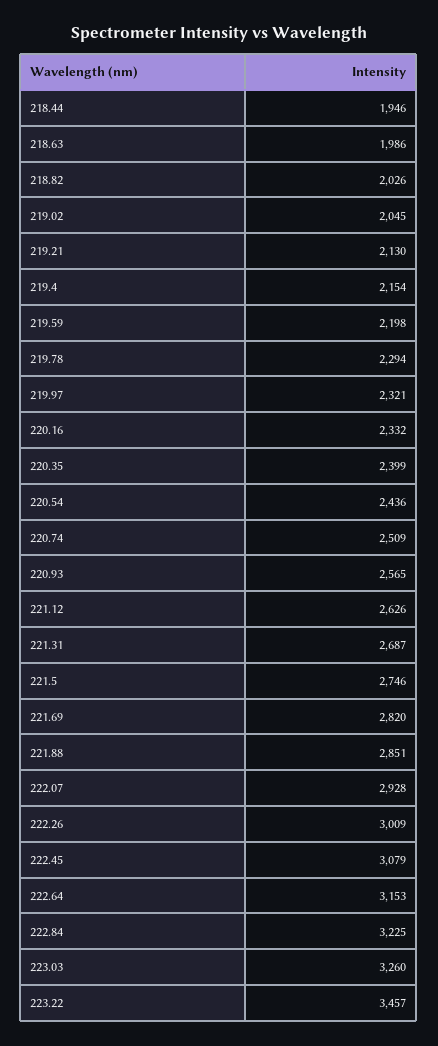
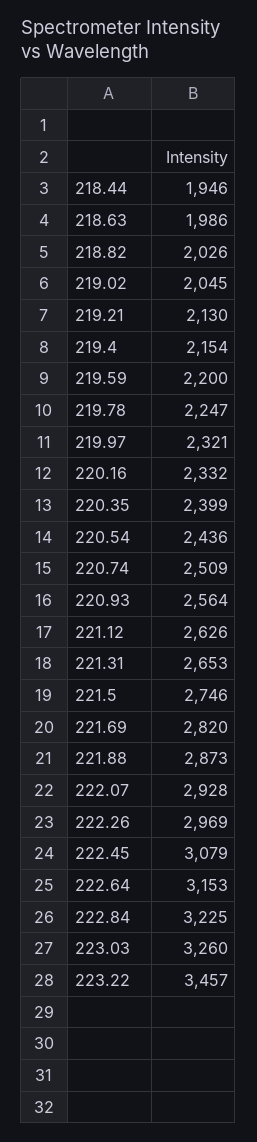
219.59: 2198 -> 2200
219.78: 2294 -> 2247
220.93: 2565 -> 2564
221.31: 2687 -> 2653
221.88: 2851 -> 2873
222.26: 3009 -> 2969

